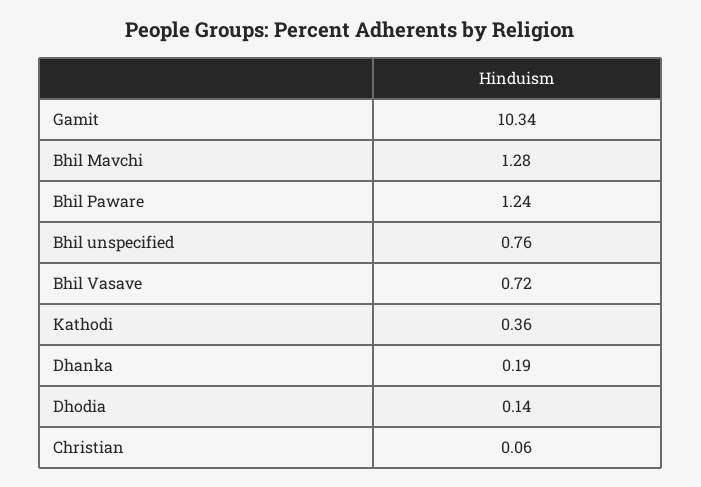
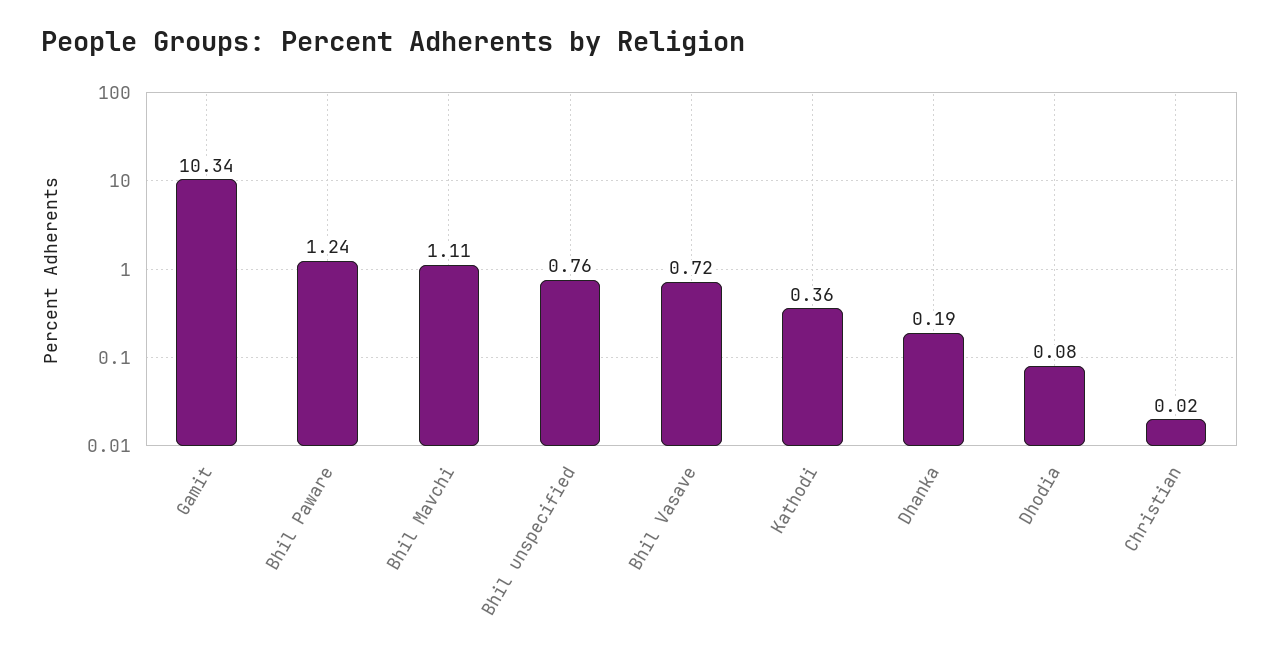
Bhil Mavchi: 1.28 -> 1.11
Dhodia: 0.14 -> 0.08
Christian: 0.06 -> 0.02

